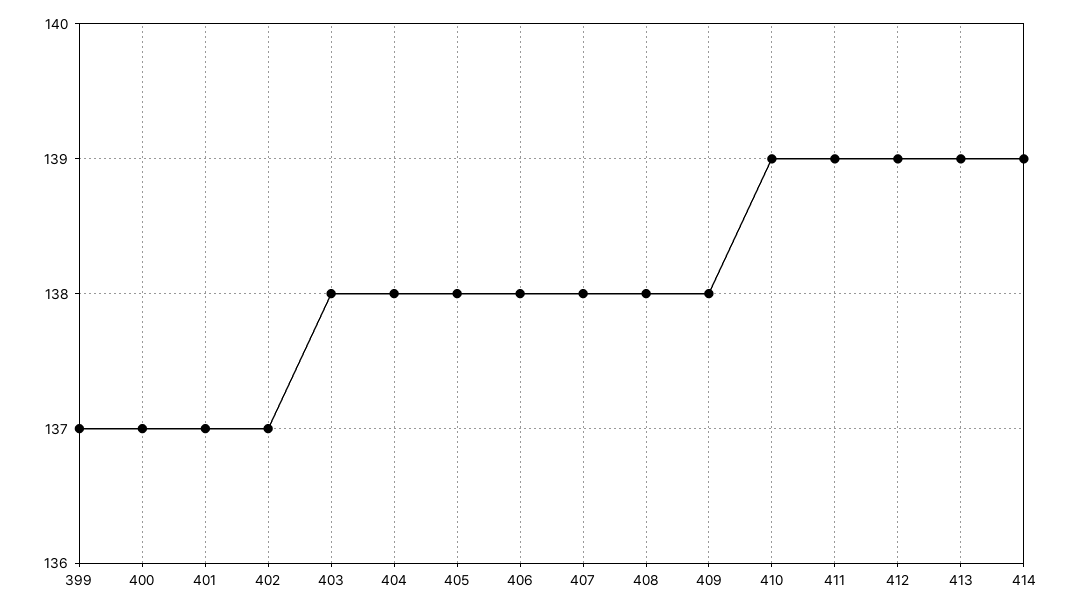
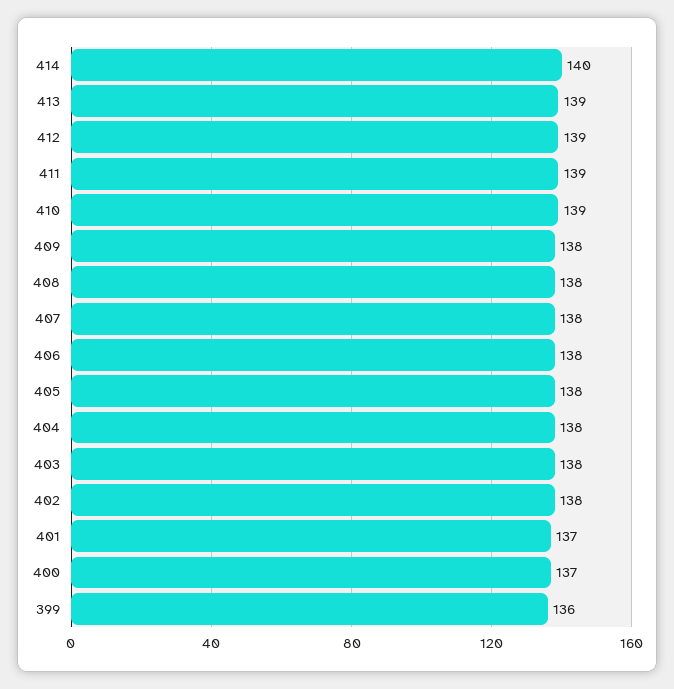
399: 137 -> 136
402: 137 -> 138
414: 139 -> 140

